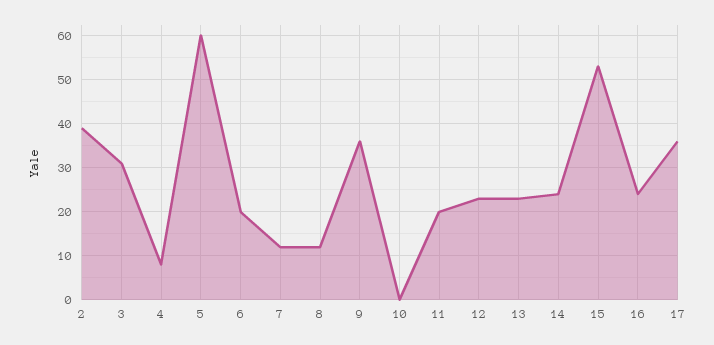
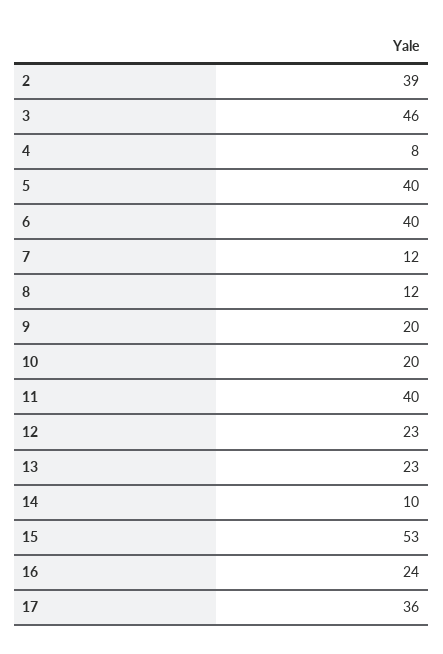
3: 30 -> 46
5: 60 -> 40
6: 20 -> 40
9: 35 -> 20
10: 0 -> 20
11: 20 -> 40
14: 25 -> 10

